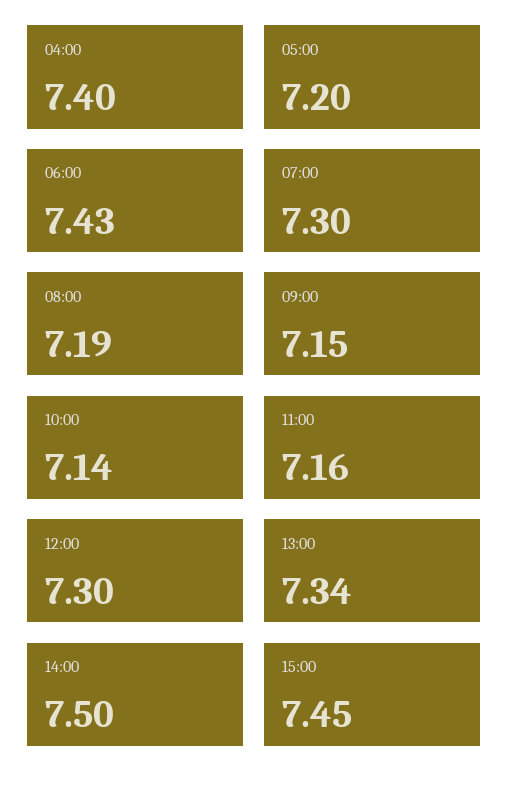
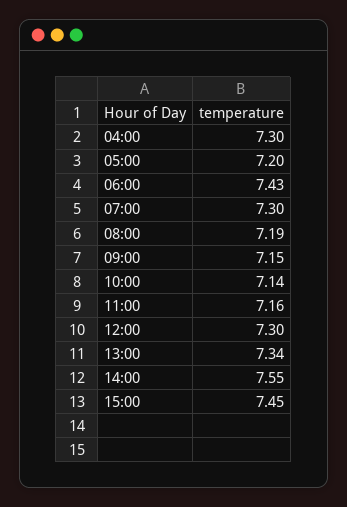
04:00: 7.4 -> 7.3
14:00: 7.5 -> 7.55

